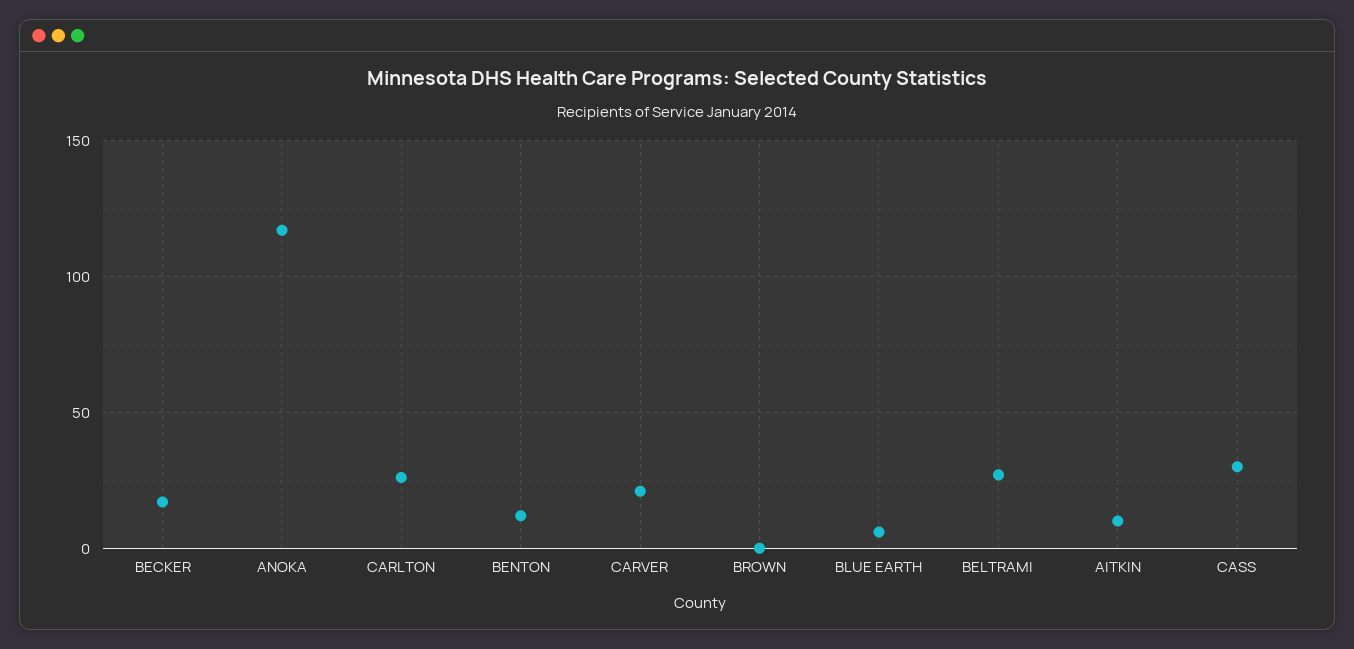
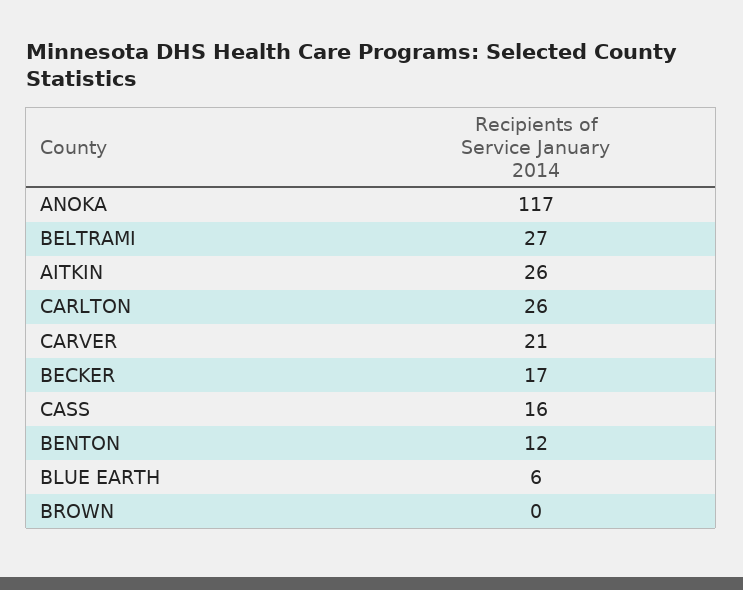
AITKIN: 10 -> 26
CASS: 30 -> 16

